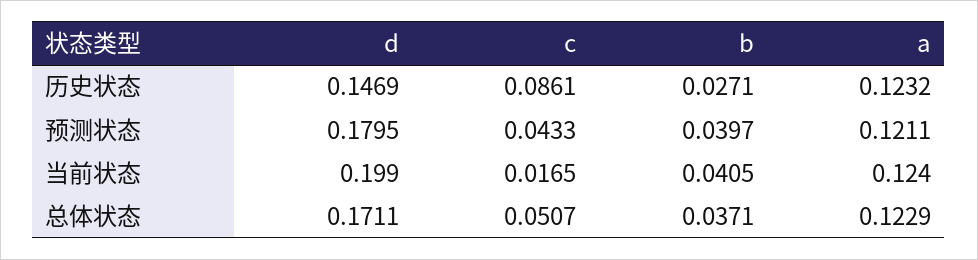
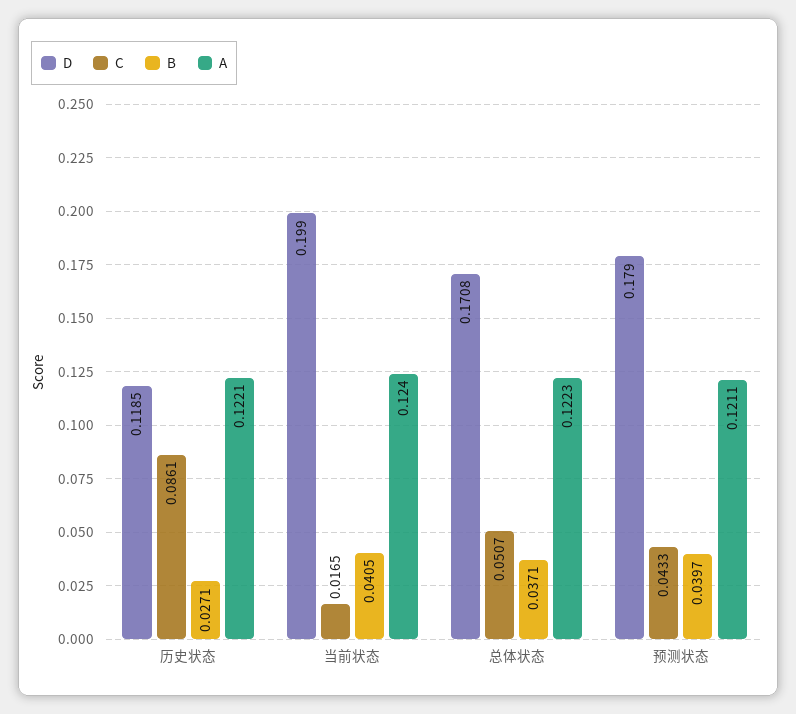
d, 历史状态: 0.1469 -> 0.1185
a, 历史状态: 0.1232 -> 0.1221
d, 预测状态: 0.1795 -> 0.179
d, 总体状态: 0.1711 -> 0.1708
a, 总体状态: 0.1229 -> 0.1223

